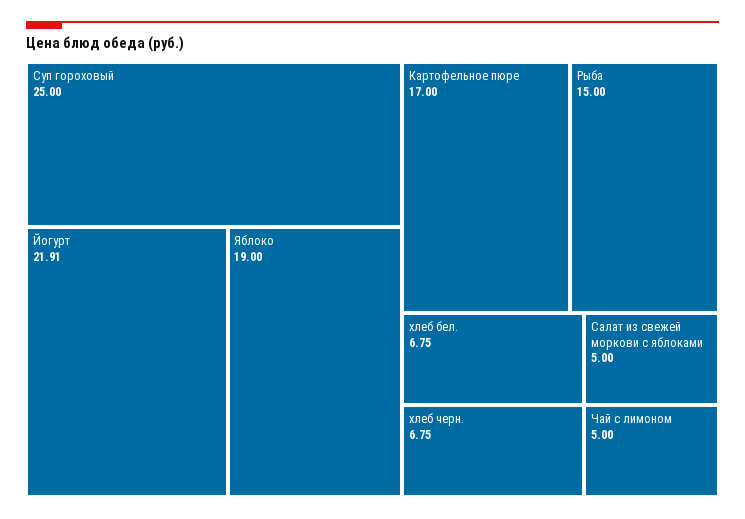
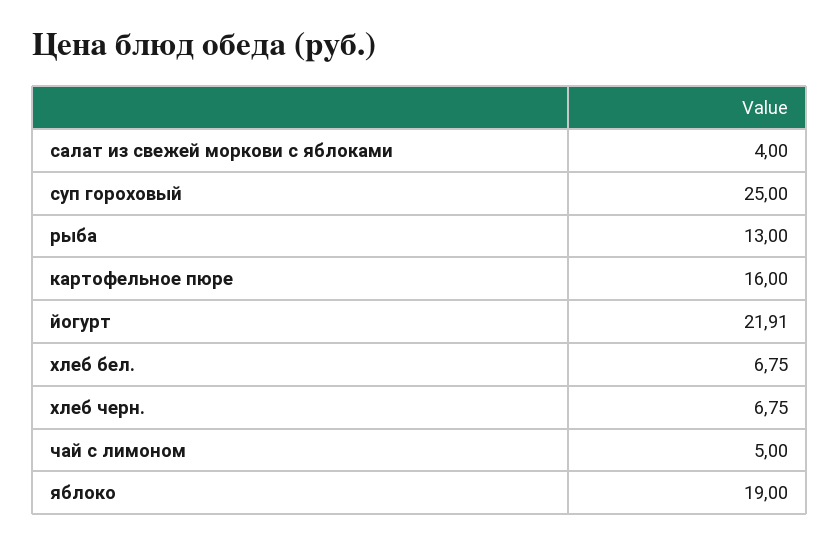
Картофельное пюре: 17 -> 16
Рыба: 15 -> 13
Салат из свежей моркови с яблоками: 5 -> 4

